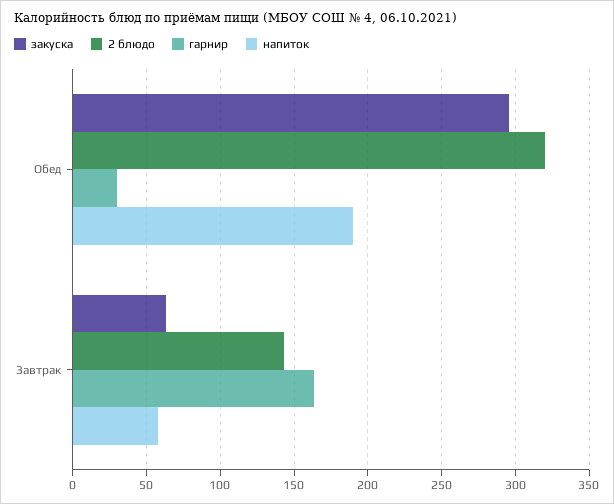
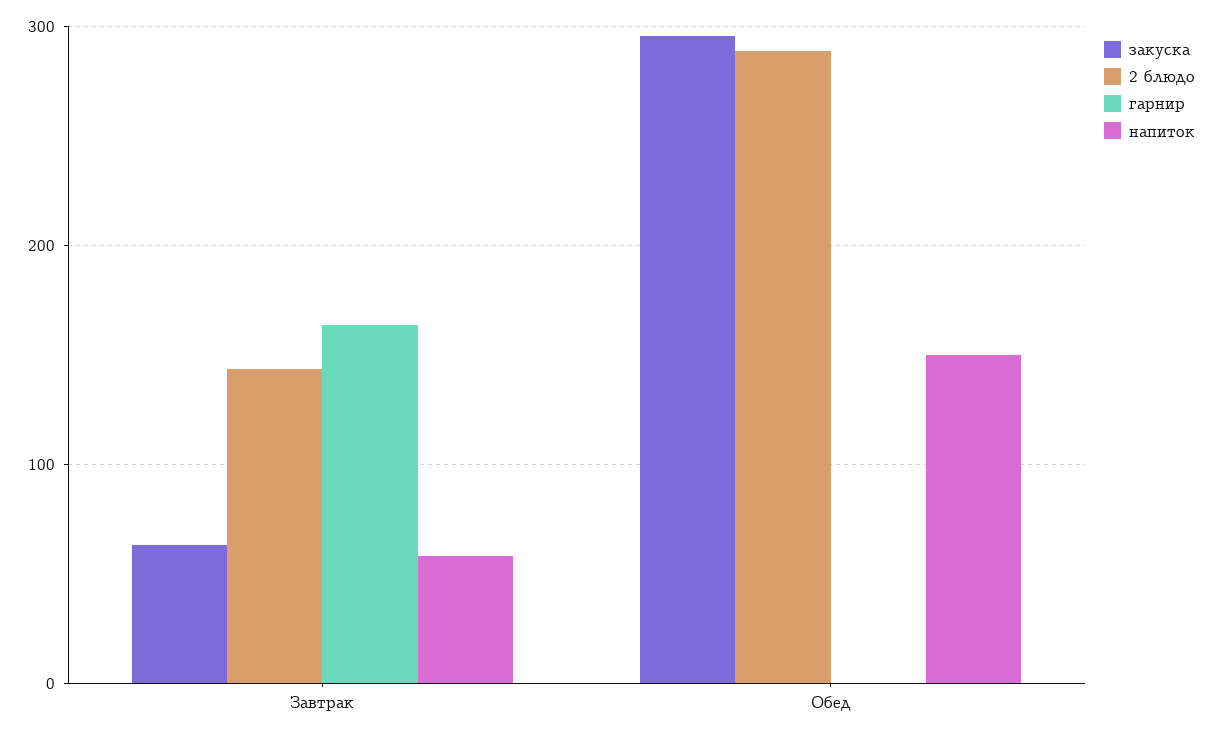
2 блюдо, Обед: 320 -> 290
гарнир, Обед: 30 -> 0
напиток, Обед: 190 -> 150

